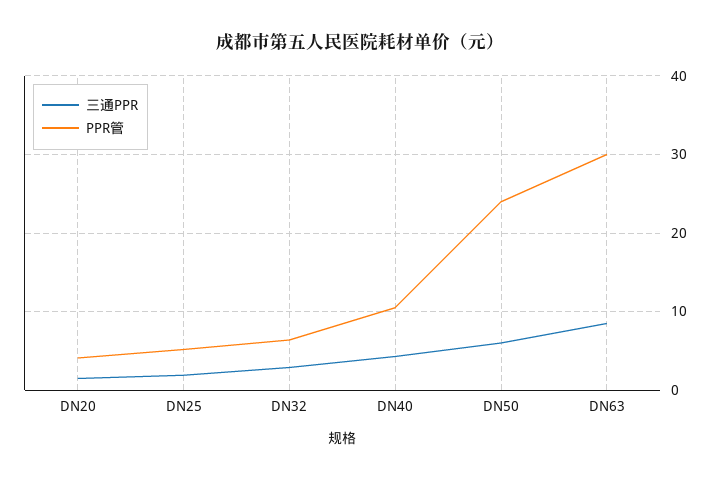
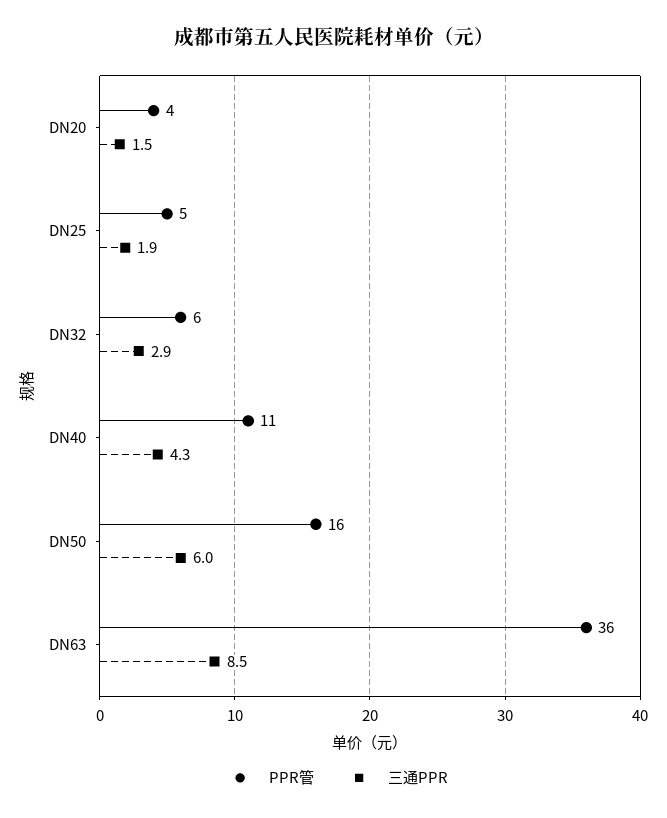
PPR管, DN50: 24 -> 16
PPR管, DN63: 30 -> 36

